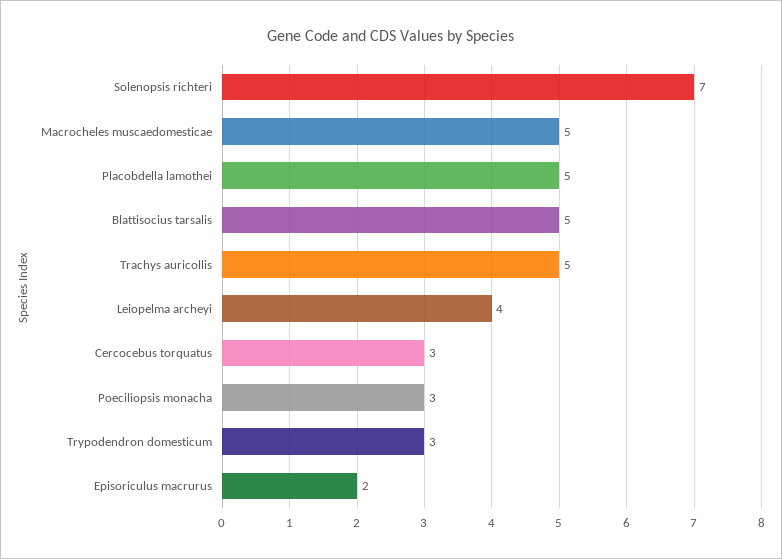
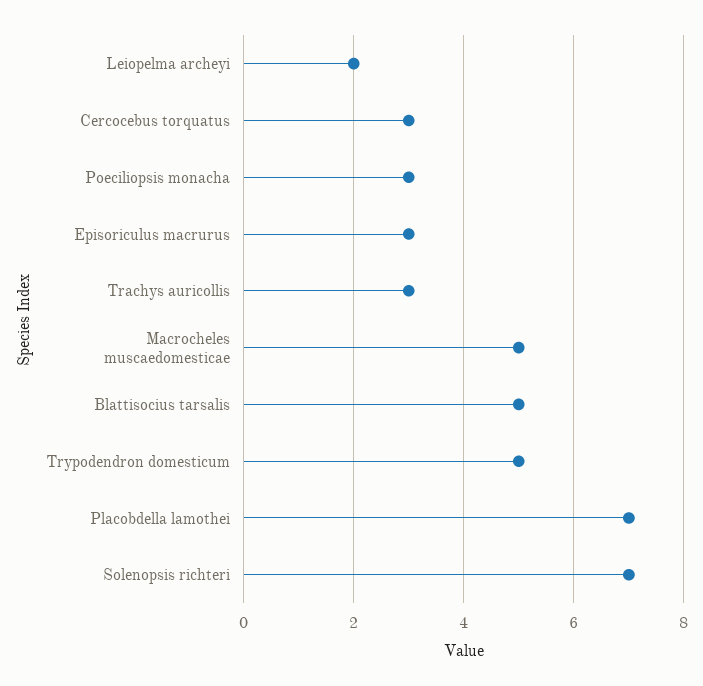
Placobdella lamothei: 5 -> 7
Trachys auricollis: 5 -> 3
Leiopelma archeyi: 4 -> 2
Trypodendron domesticum: 3 -> 5
Episoriculus macrurus: 2 -> 3

